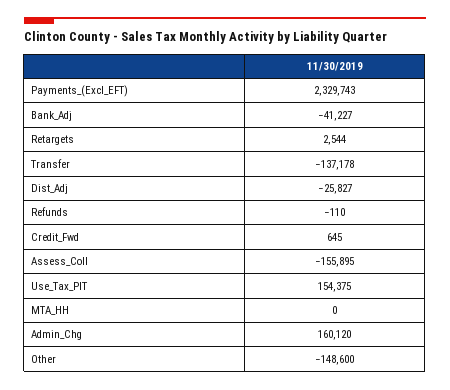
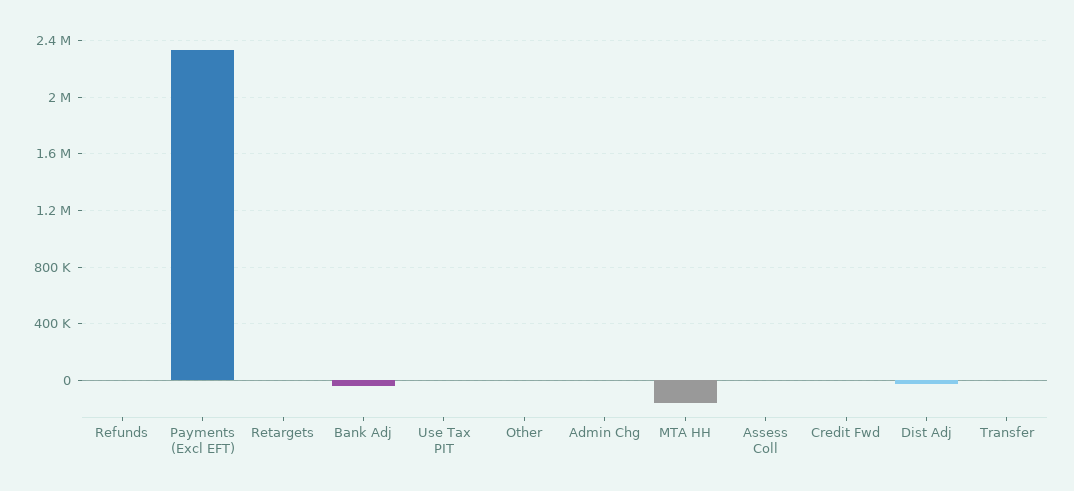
Transfer: -137178 -> 0
Assess_Coll: -155895 -> 0
Use_Tax_PIT: 154375 -> 0
MTA_HH: 0 -> -150000
Admin_Chg: 160120 -> 0
Other: -148600 -> 0

